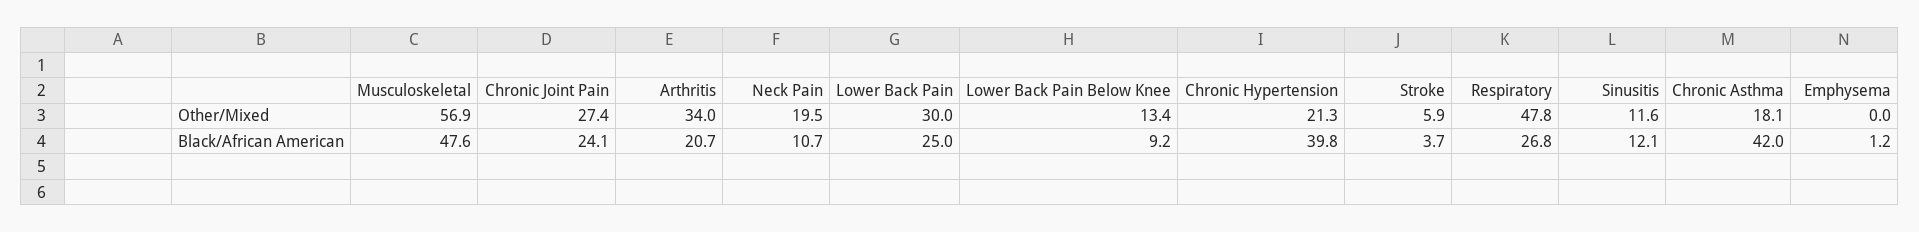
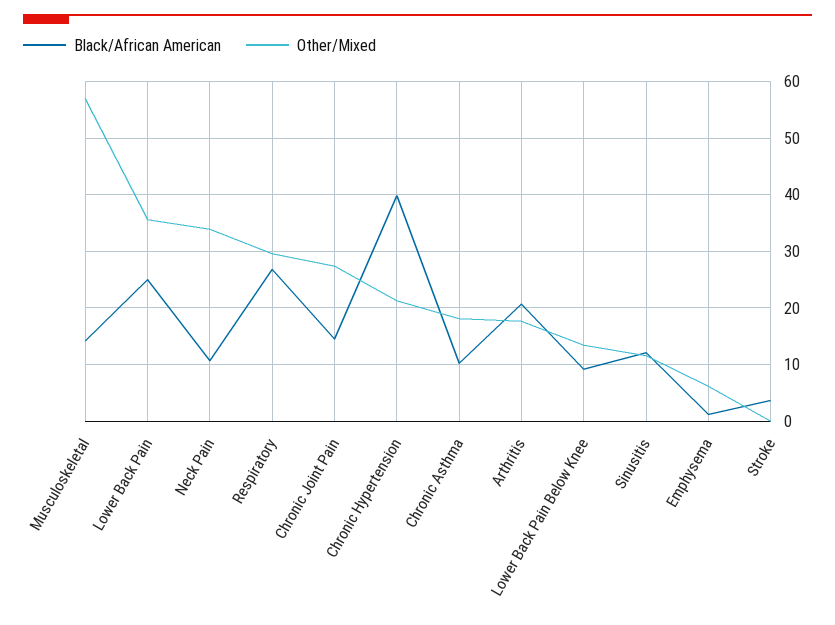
Other/Mixed, Arthritis: 34 -> 18
Other/Mixed, Neck Pain: 19.5 -> 34
Other/Mixed, Lower Back Pain: 30 -> 36
Other/Mixed, Stroke: 5.9 -> 0
Other/Mixed, Respiratory: 47.8 -> 30
Other/Mixed, Emphysema: 0 -> 6
Black/African American, Musculoskeletal: 47.6 -> 14
Black/African American, Chronic Joint Pain: 24.1 -> 14
Black/African American, Chronic Asthma: 42 -> 10

